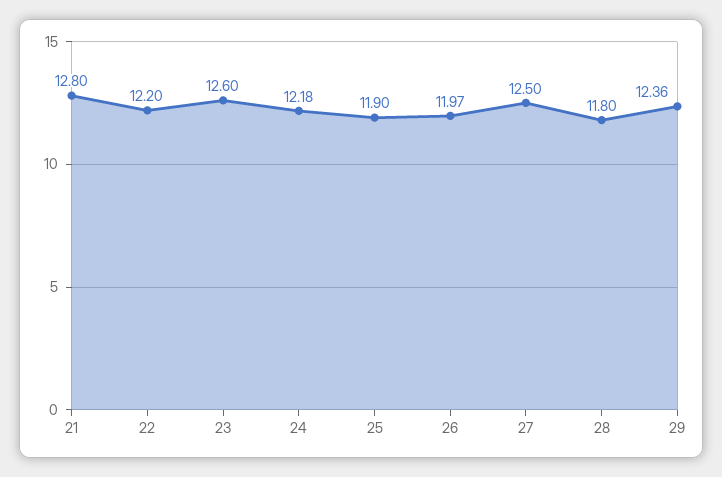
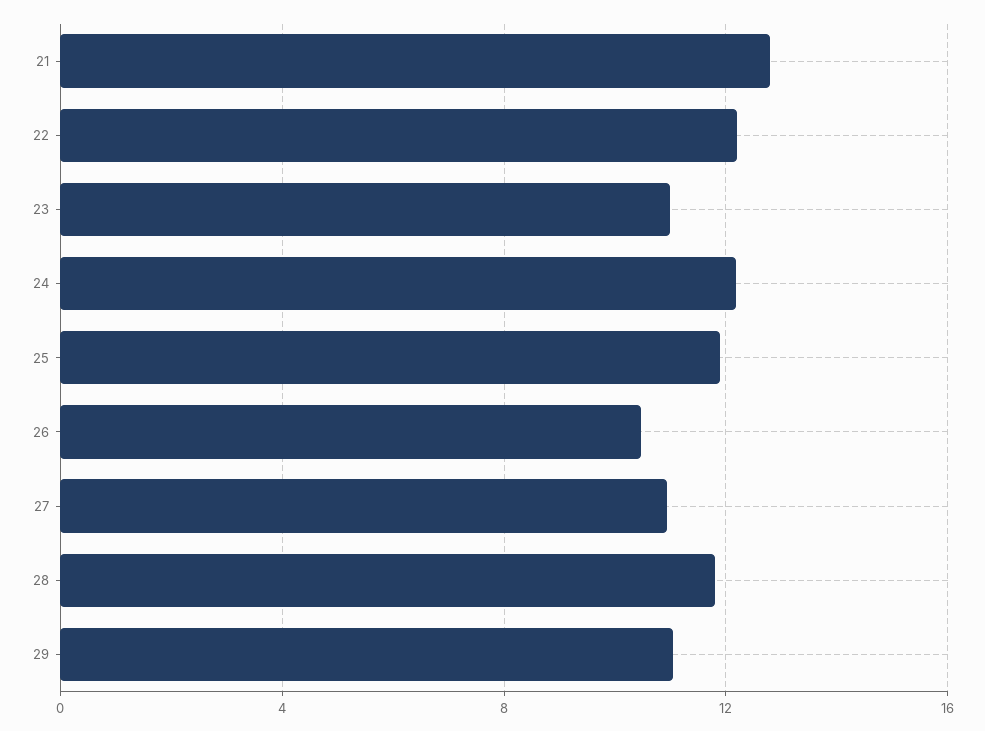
23: 12.6 -> 11
26: 11.97 -> 10.5
27: 12.5 -> 11
29: 12.36 -> 11

